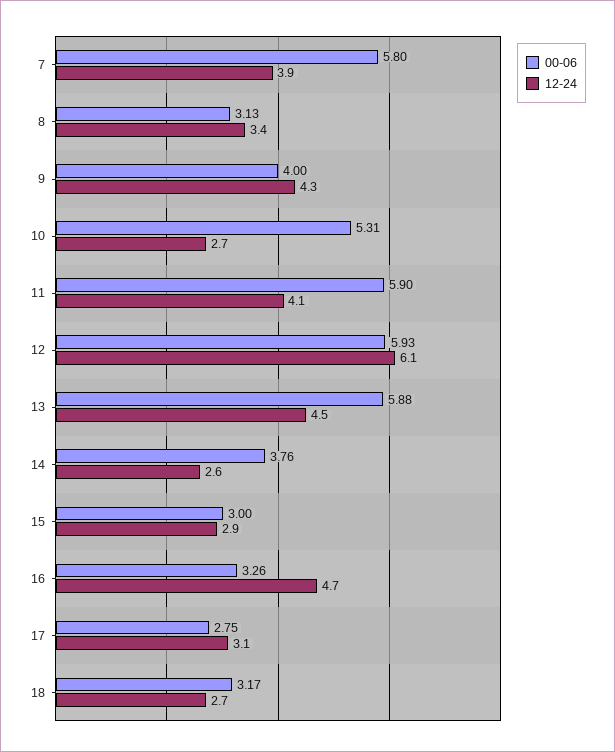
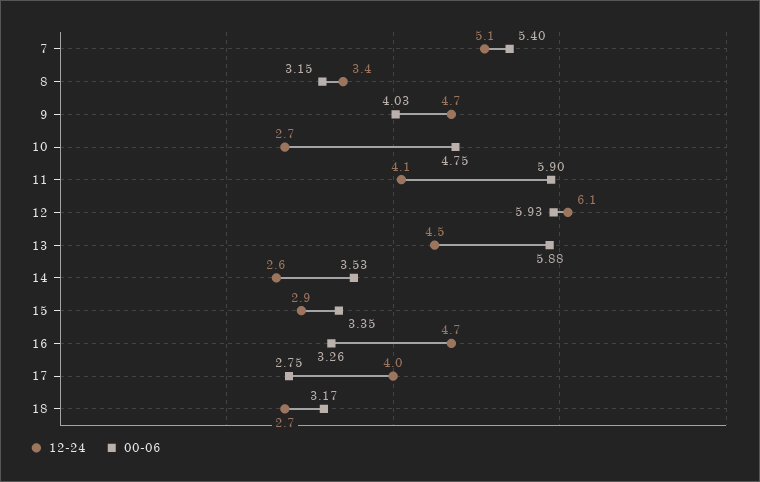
00-06, 7: 5.8 -> 5.4
12-24, 7: 3.9 -> 5.1
00-06, 8: 3.13 -> 3.15
00-06, 9: 4 -> 4.03
12-24, 9: 4.3 -> 4.7
00-06, 10: 5.31 -> 4.75
00-06, 14: 3.76 -> 3.53
00-06, 15: 3 -> 3.35
12-24, 17: 3.1 -> 4

